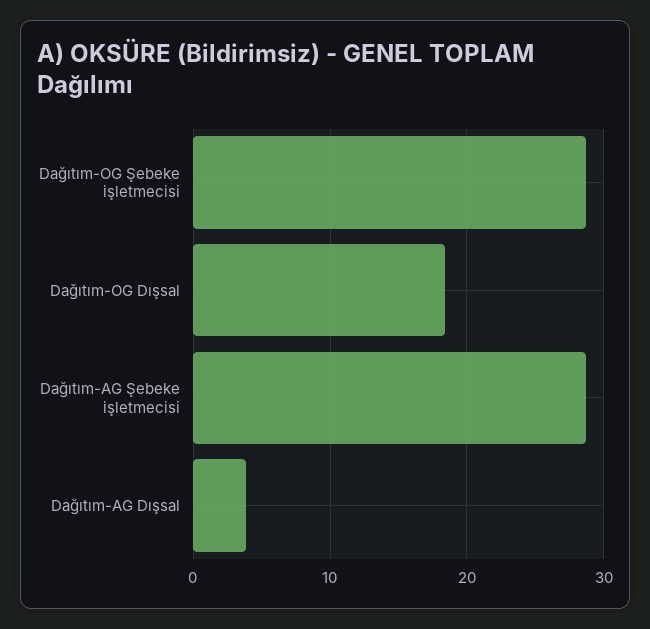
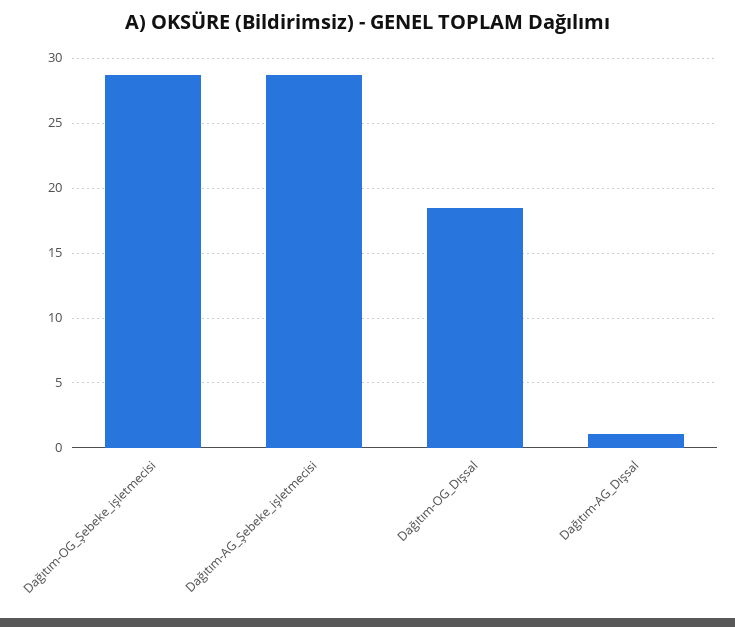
Dağıtım-AG Dışsal: 4 -> 1

